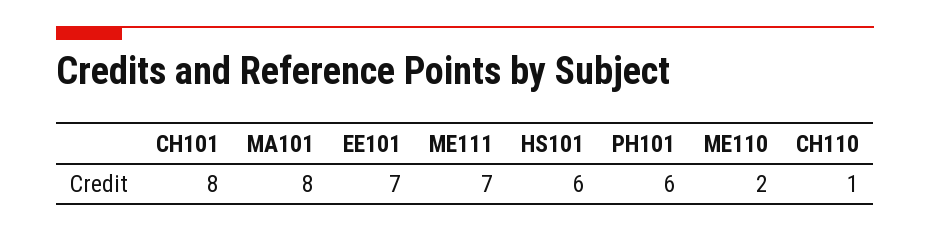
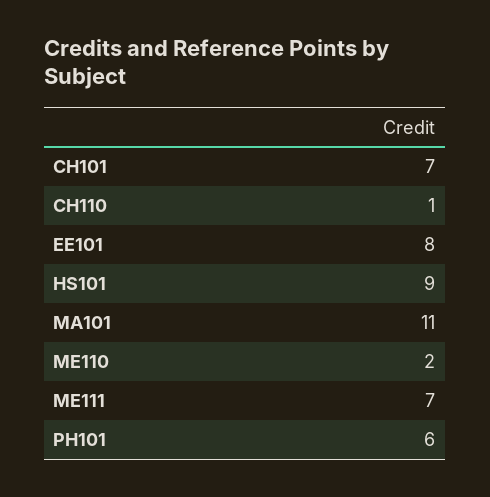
CH101: 8 -> 7
MA101: 8 -> 11
EE101: 7 -> 8
HS101: 6 -> 9

